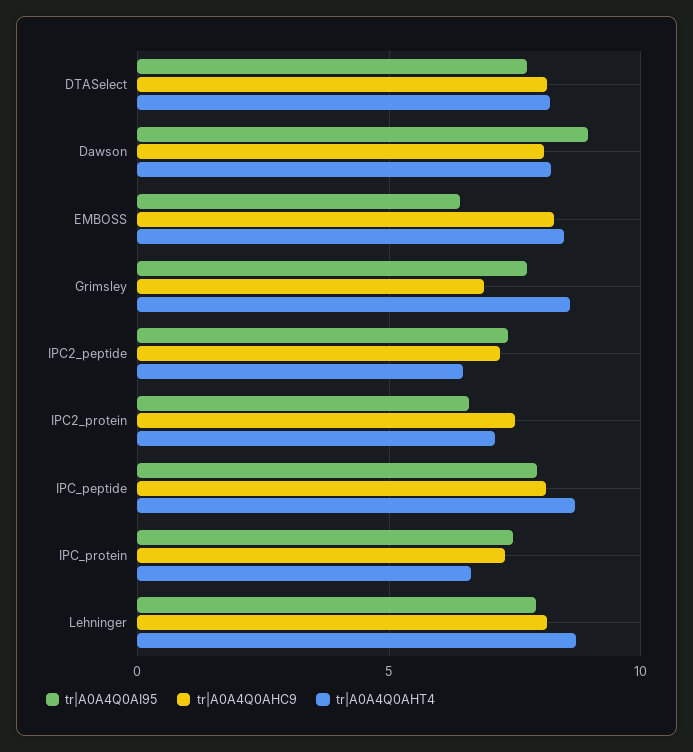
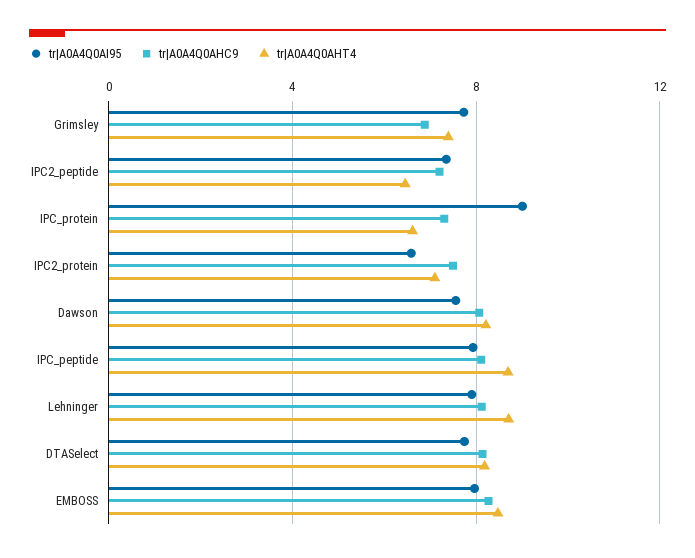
tr|A0A4Q0AI95, Dawson: 9 -> 7.5
tr|A0A4Q0AI95, EMBOSS: 6.5 -> 8
tr|A0A4Q0AHT4, Grimsley: 8.5 -> 7.5
tr|A0A4Q0AI95, IPC_protein: 7.5 -> 9

